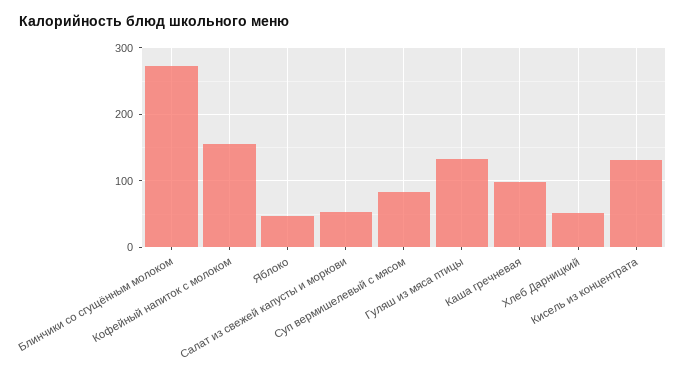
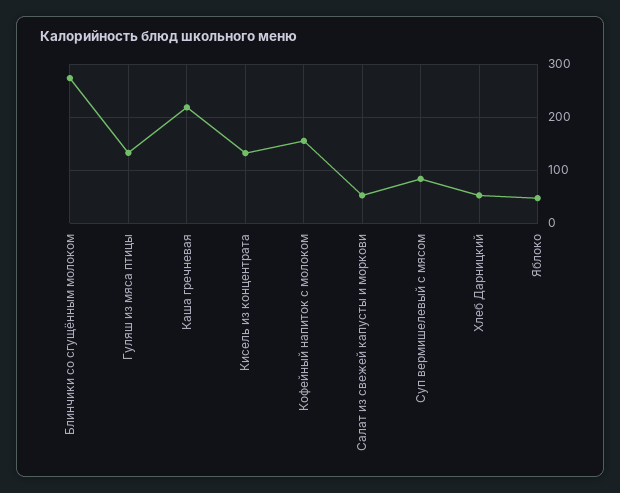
Каша гречневая: 100 -> 220

